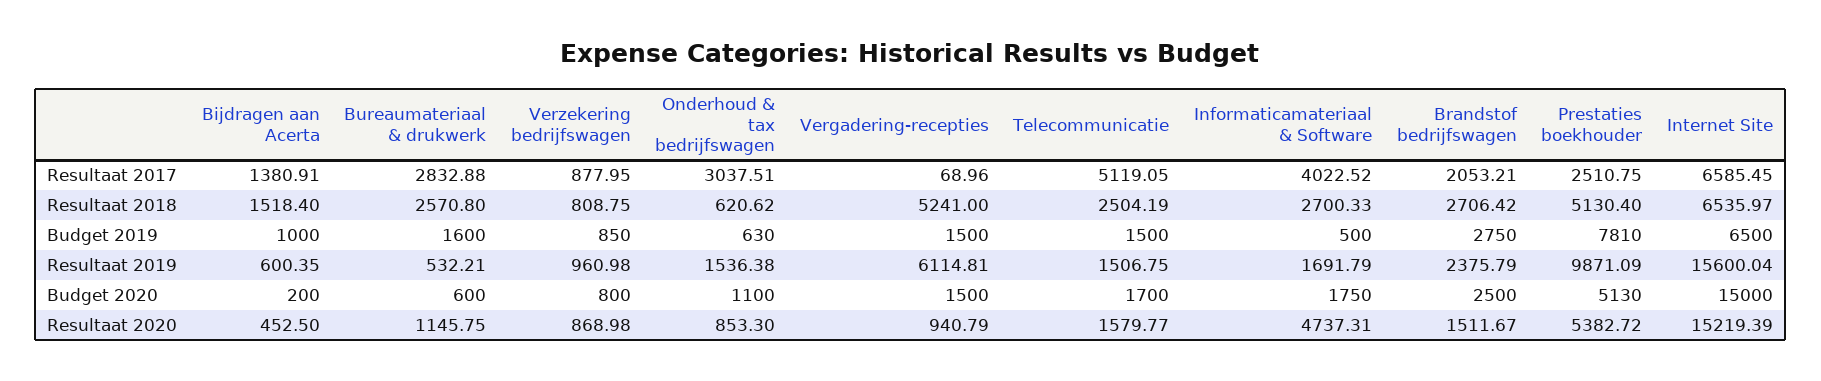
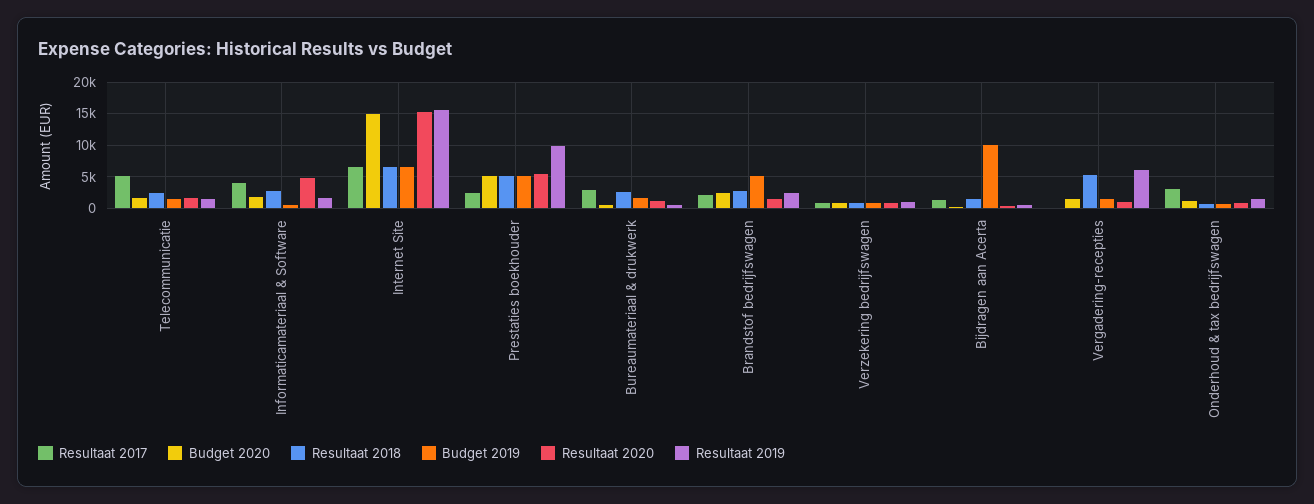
Budget 2019, Bijdragen aan Acerta: 1000 -> 10000
Budget 2019, Brandstof bedrijfswagen: 2750 -> 5000
Budget 2019, Prestaties boekhouder: 7810 -> 5000

